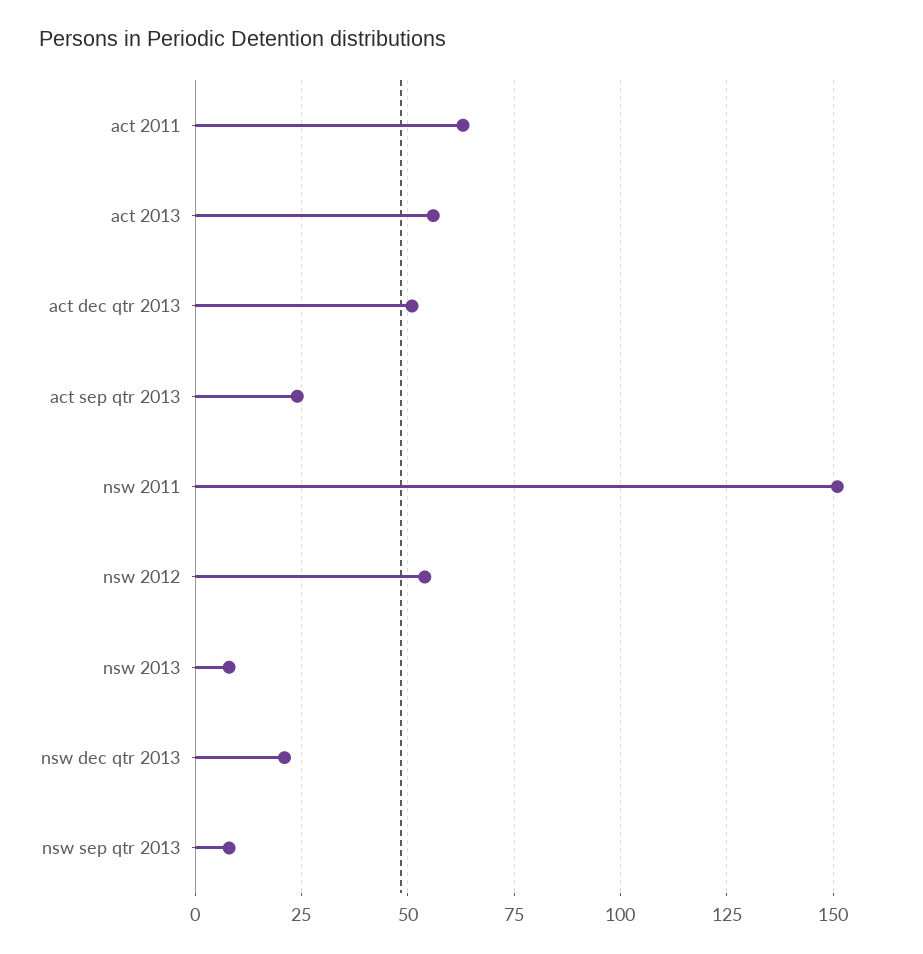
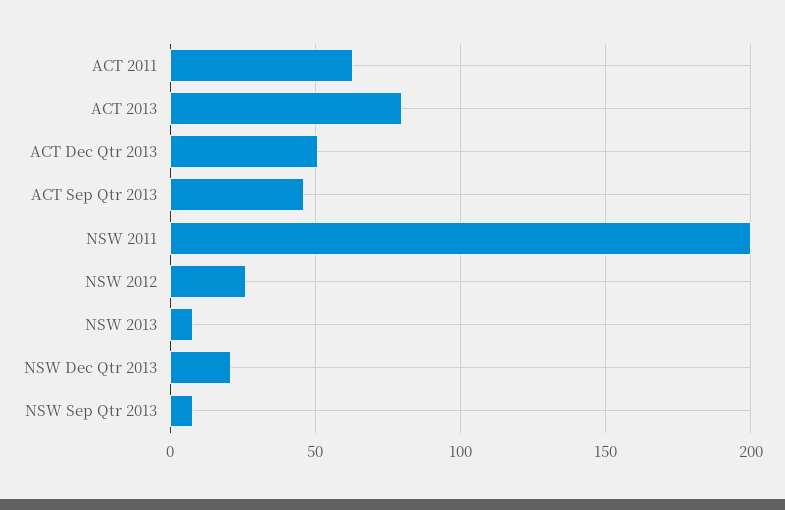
act 2013: 55 -> 80
act sep qtr 2013: 25 -> 45
nsw 2011: 150 -> 200
nsw 2012: 55 -> 25

